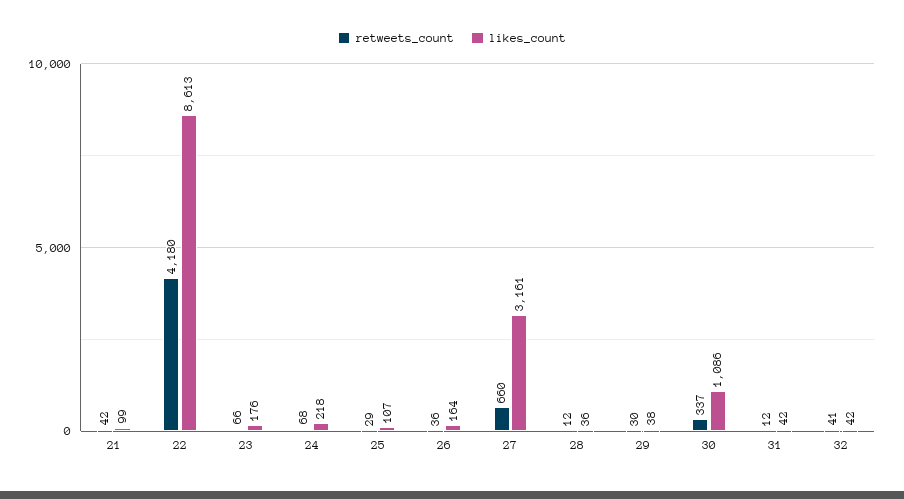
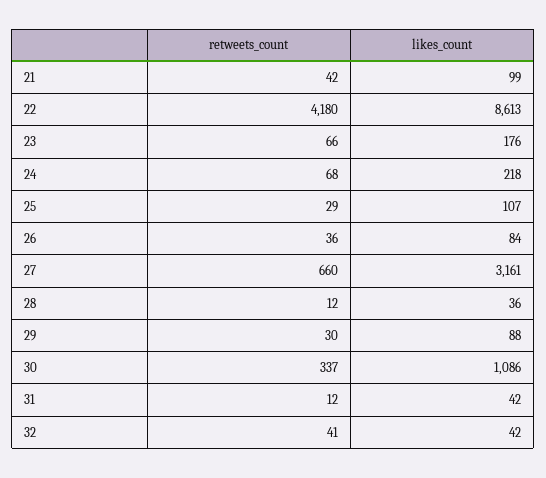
likes_count, 26: 164 -> 84
likes_count, 29: 38 -> 88

